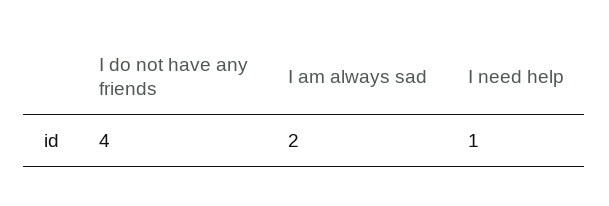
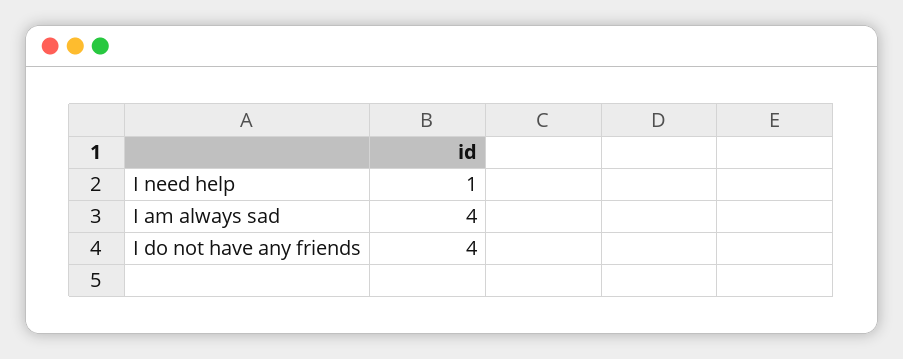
I am always sad: 2 -> 4

